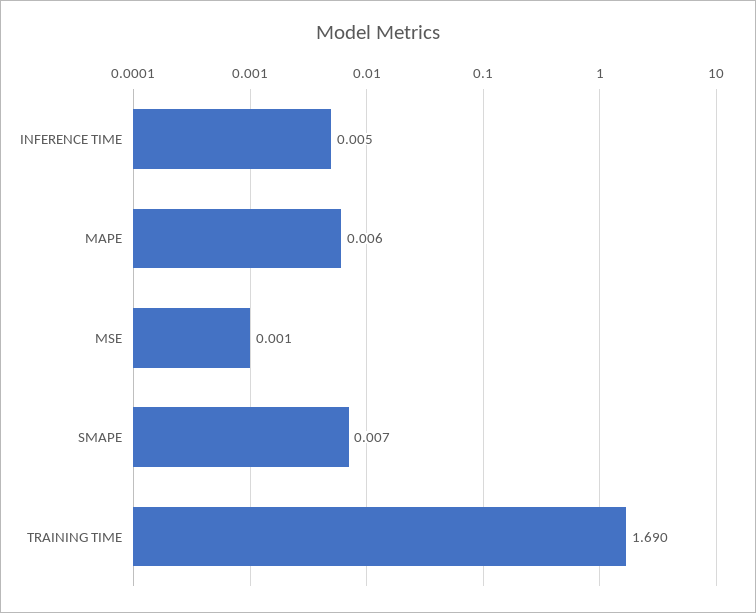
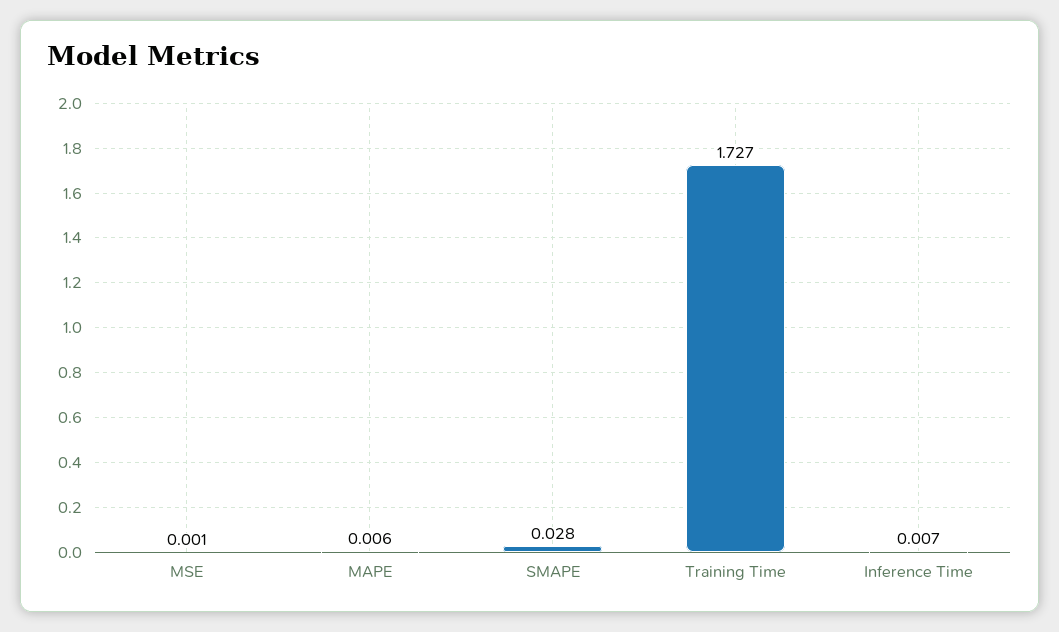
INFERENCE TIME: 0.005 -> 0.007
SMAPE: 0.007 -> 0.028
TRAINING TIME: 1.69 -> 1.727

